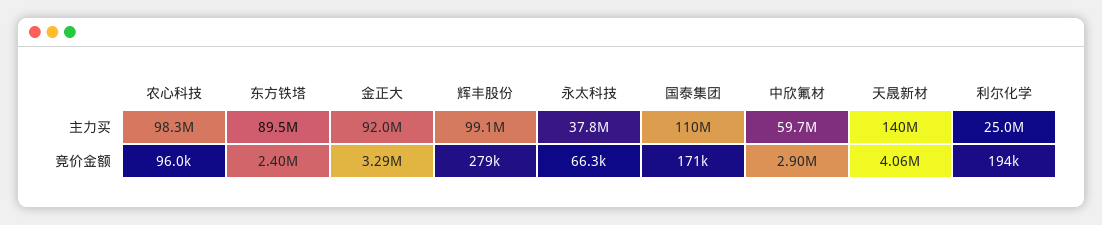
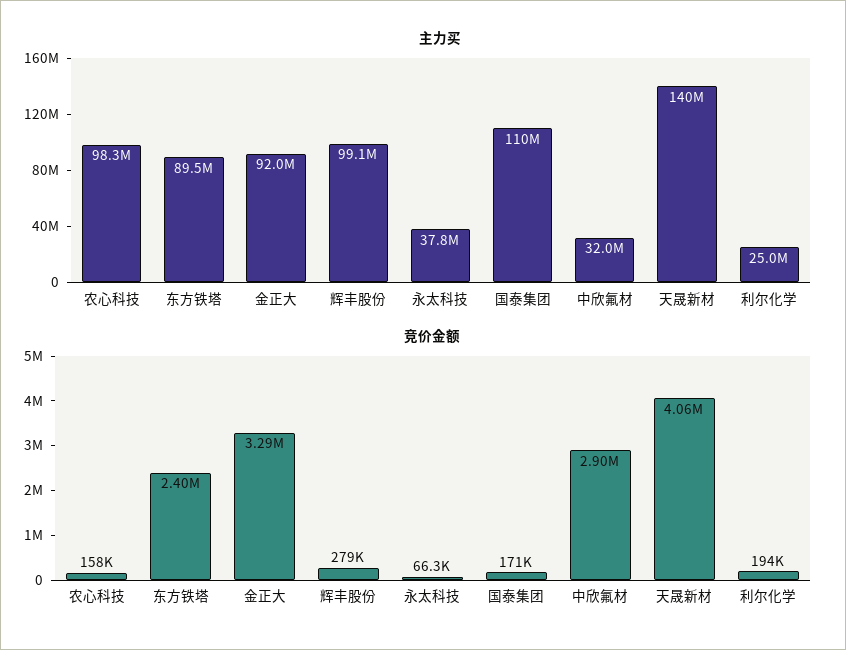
主力买, 中欣氟材: 59700000 -> 32000000
竞价金额, 农心科技: 96000 -> 158000

